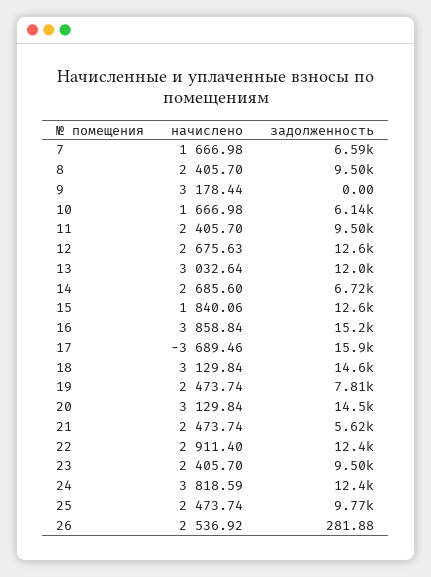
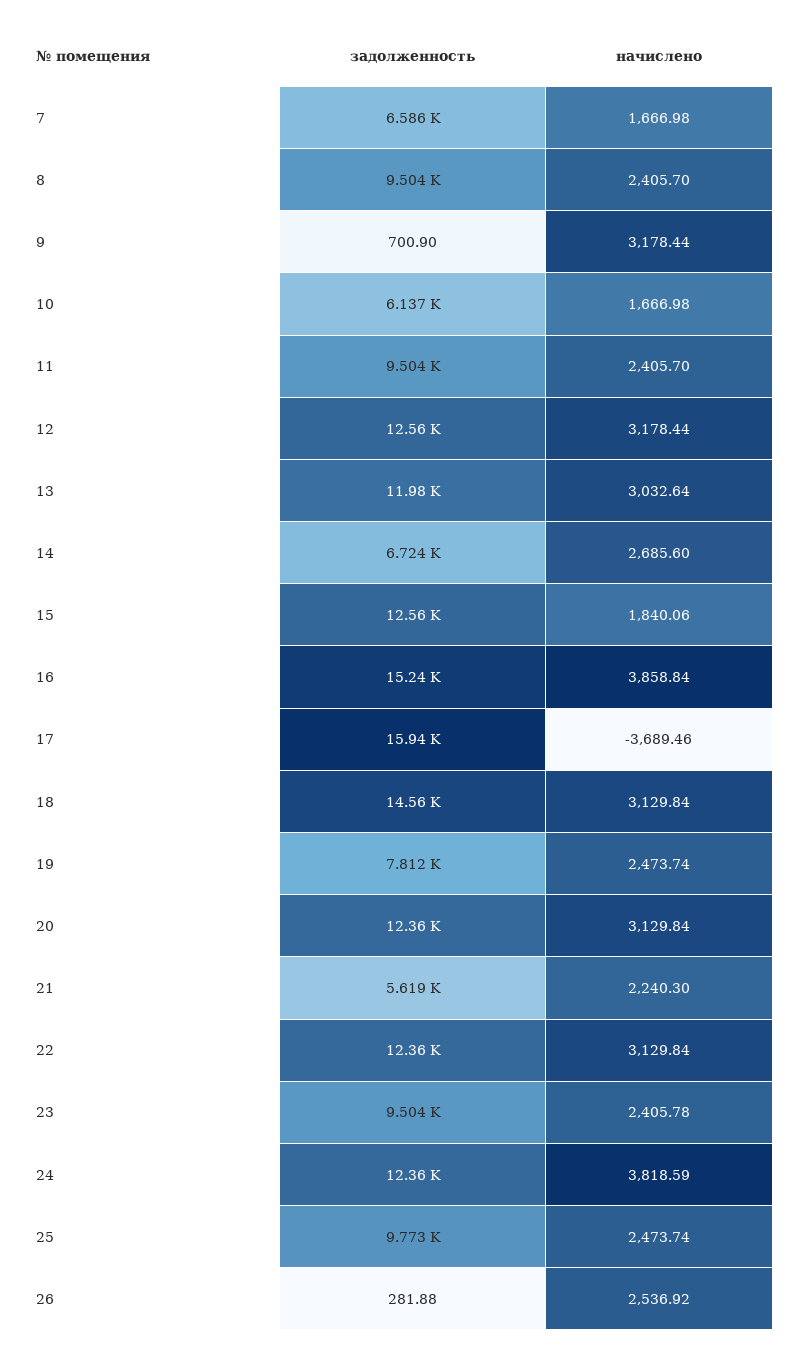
задолженность, 9: 0 -> 700.9
начислено, 12: 2675.63 -> 3178.44
задолженность, 20: 14500 -> 12360
начислено, 21: 2473.74 -> 2240.3
начислено, 22: 2911.4 -> 3129.84
начислено, 23: 2405.7 -> 2405.78

